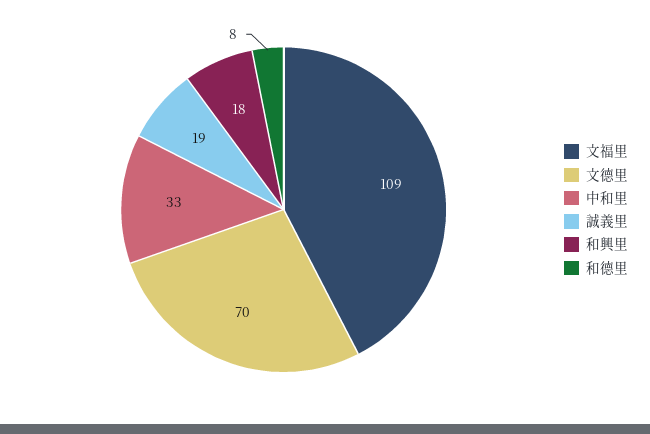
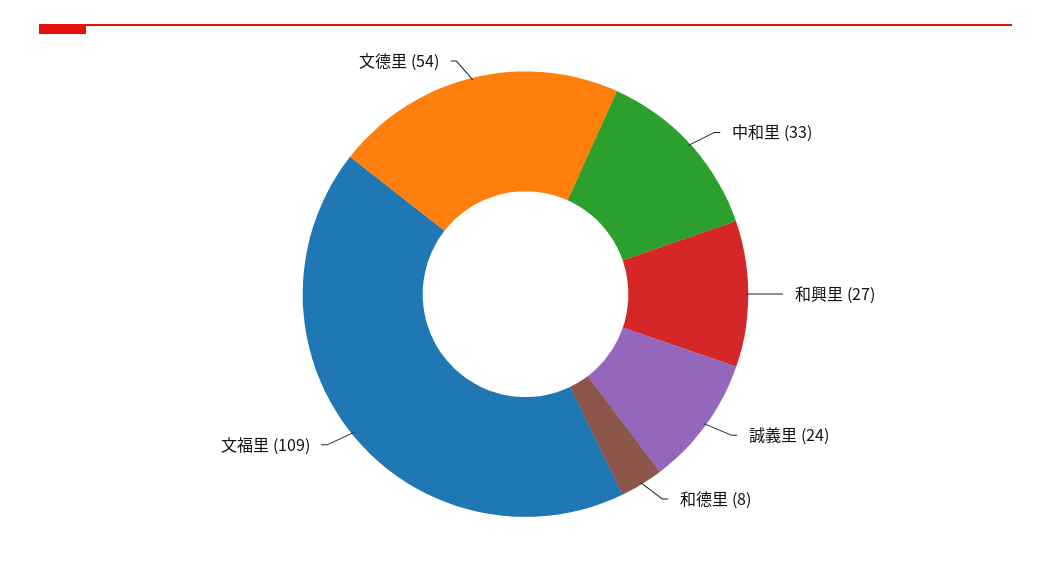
文德里: 70 -> 54
誠義里: 19 -> 24
和興里: 18 -> 27

